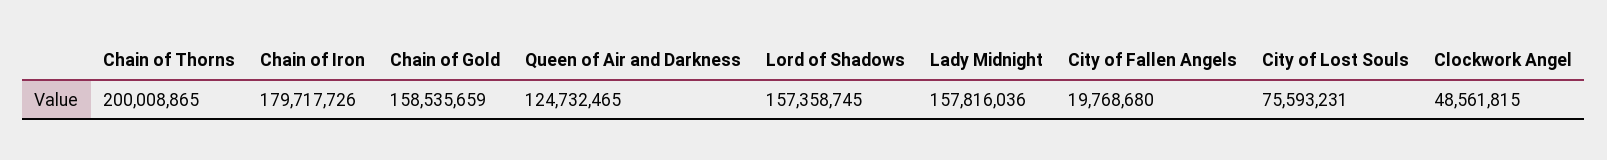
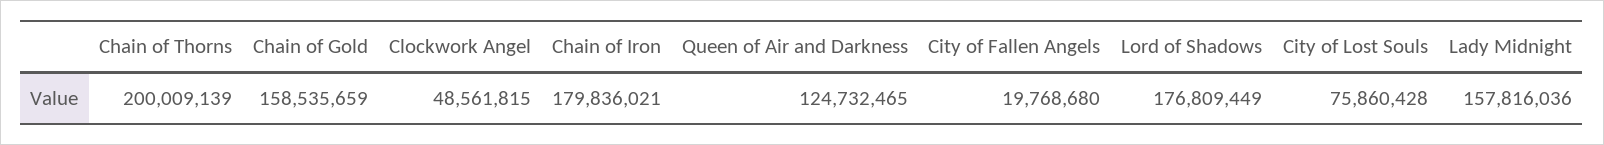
Chain of Thorns: 200008865 -> 200009139
Chain of Iron: 179717726 -> 179836021
Lord of Shadows: 157358745 -> 176809449
City of Lost Souls: 75593231 -> 75860428

